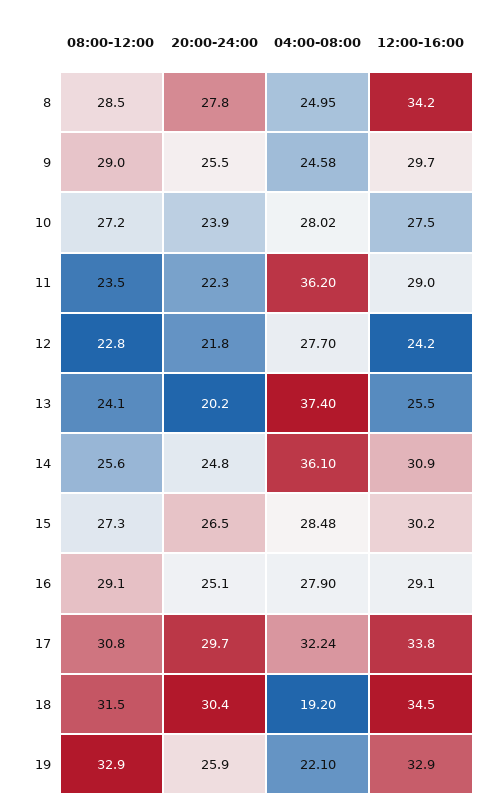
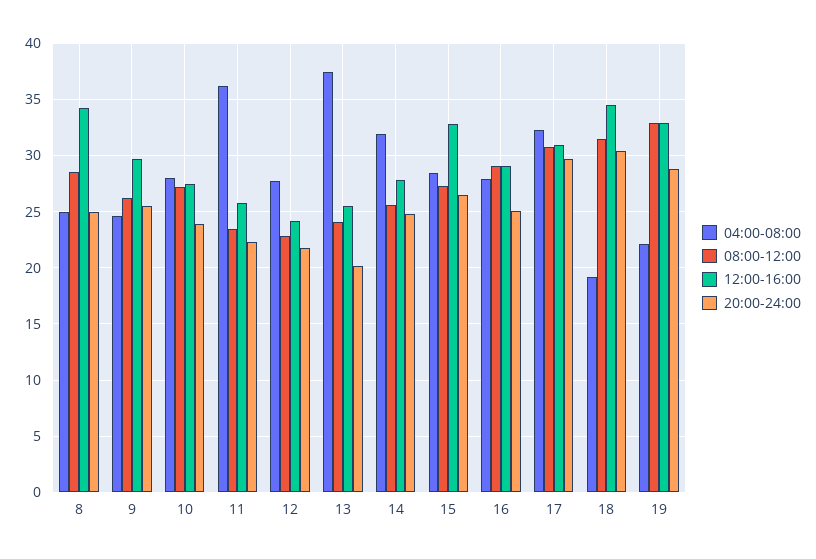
20:00-24:00, 8: 27.8 -> 25
08:00-12:00, 9: 29 -> 26
12:00-16:00, 11: 29 -> 26
04:00-08:00, 14: 36.1 -> 32
12:00-16:00, 14: 30.9 -> 28
12:00-16:00, 15: 30.2 -> 33
12:00-16:00, 17: 33.8 -> 31
20:00-24:00, 19: 25.9 -> 29

